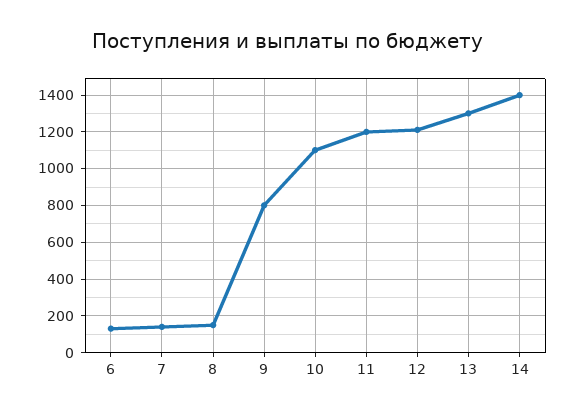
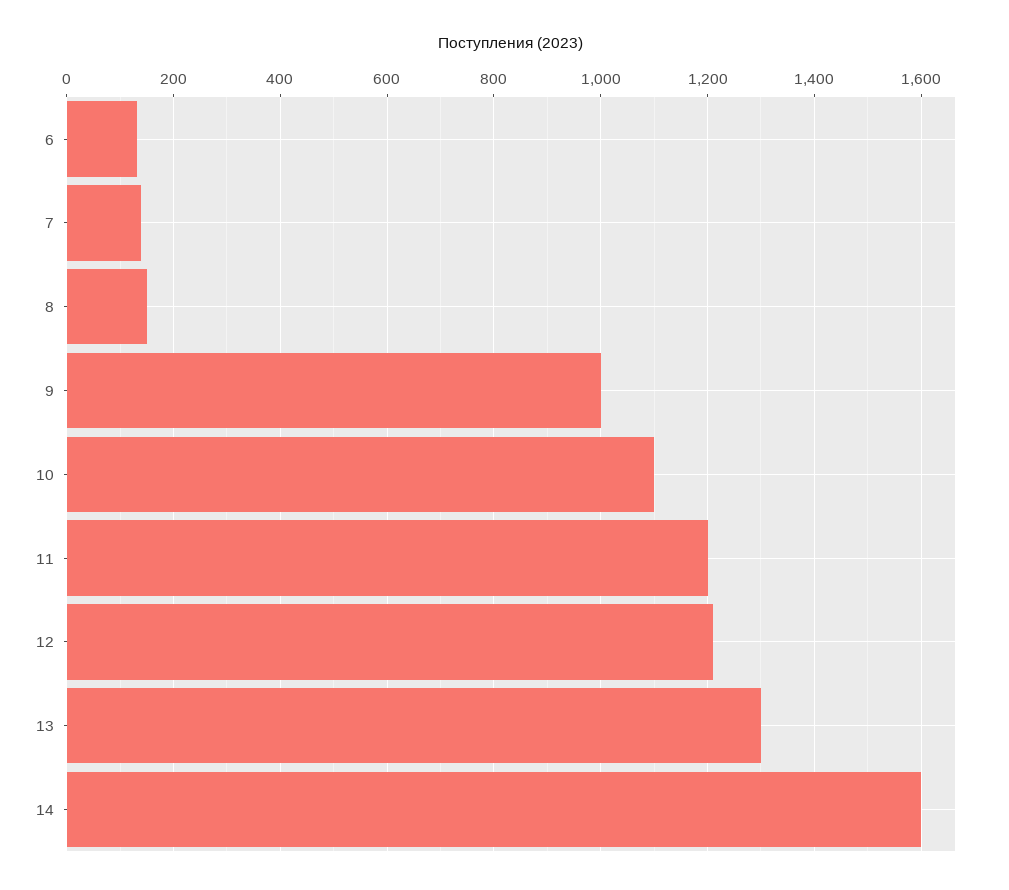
9: 800 -> 1000
14: 1400 -> 1600

